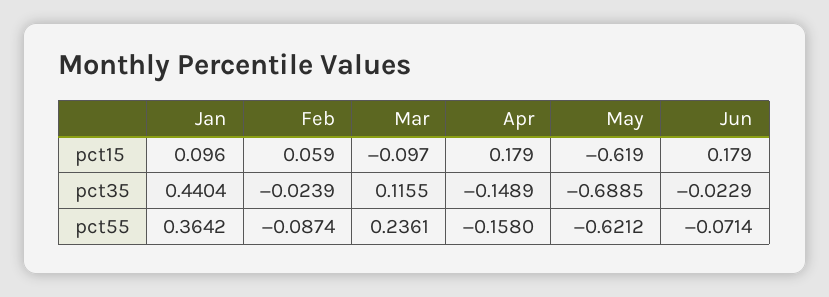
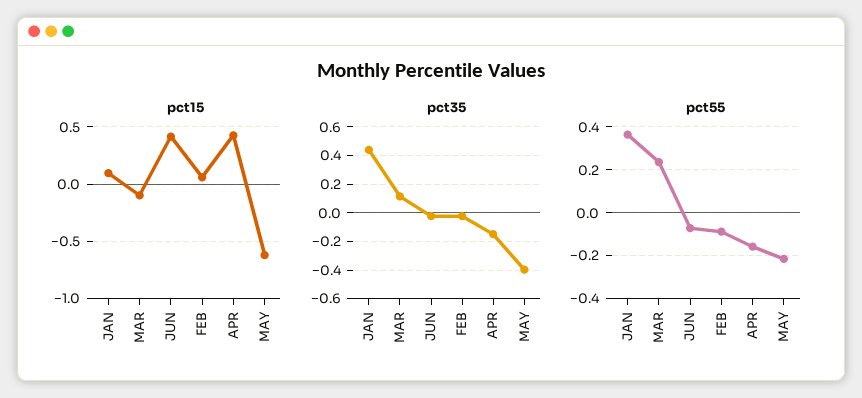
pct15, Apr: 0.179 -> 0.4
pct15, Jun: 0.179 -> 0.4
pct35, May: -0.6885 -> -0.4
pct55, May: -0.6212 -> -0.2

